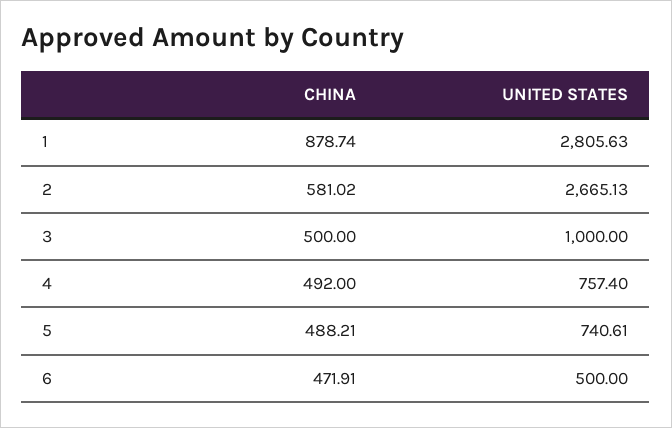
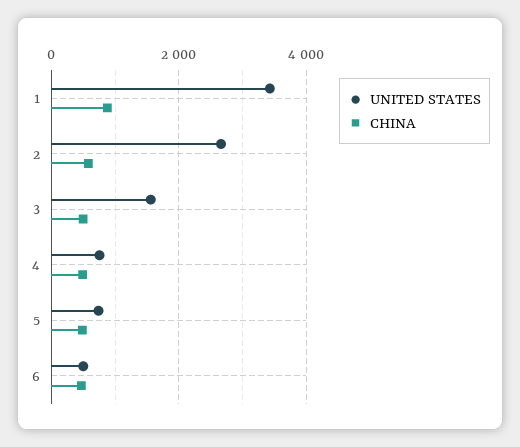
UNITED STATES, 1: 2805.63 -> 3400
UNITED STATES, 3: 1000 -> 1600

